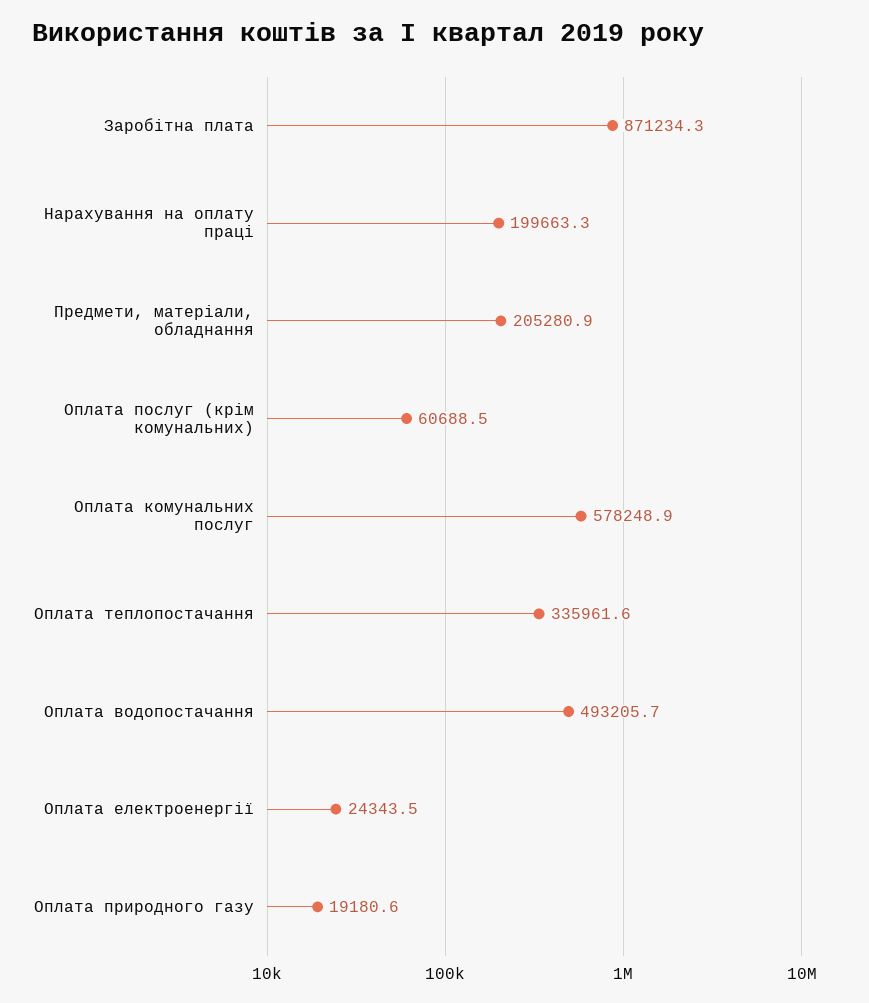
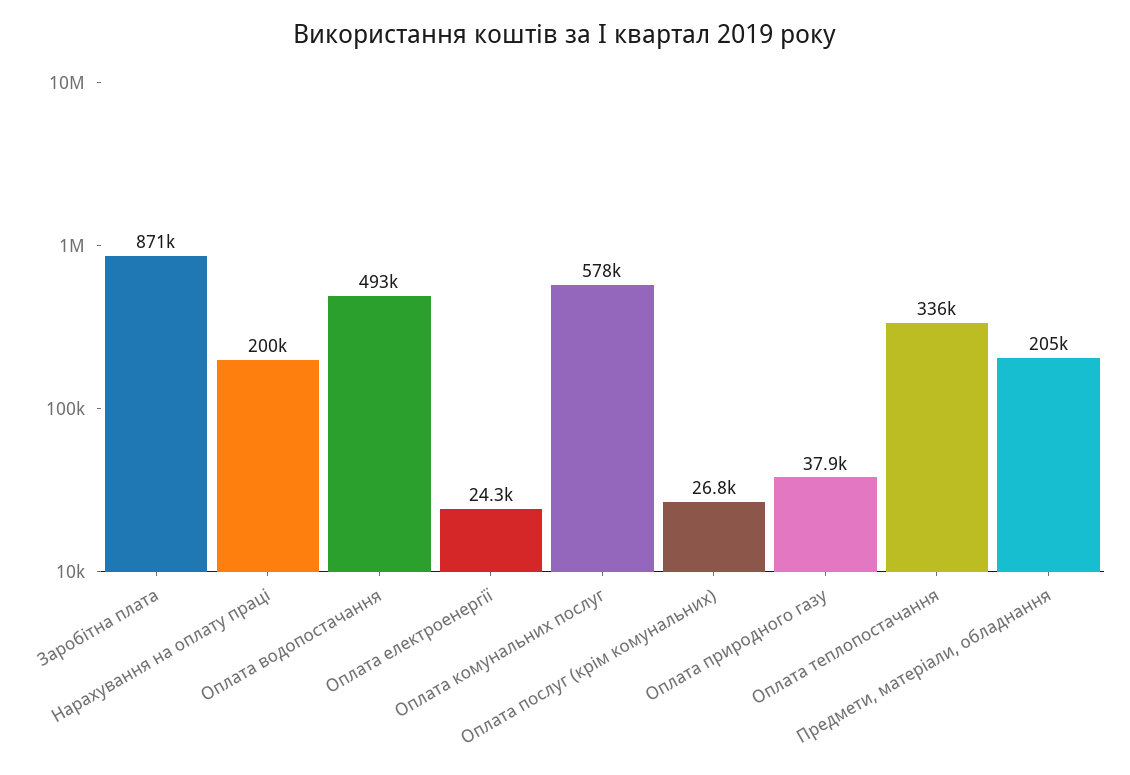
Оплата послуг (крім комунальних): 60688.5 -> 26800
Оплата природного газу: 19180.6 -> 37900

